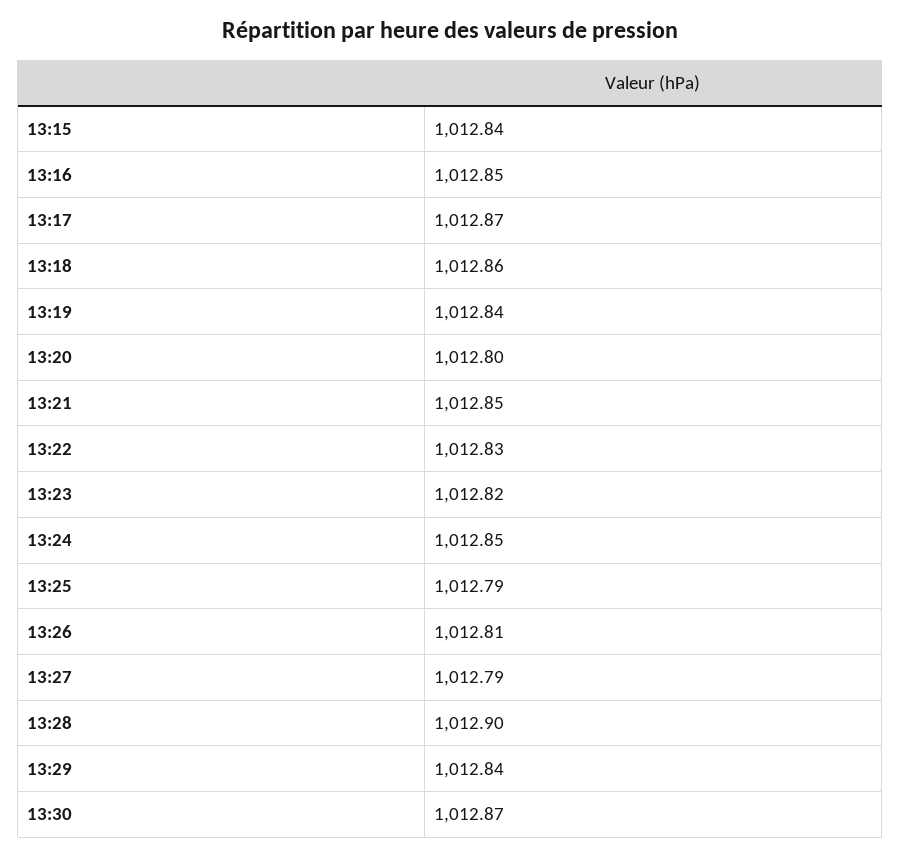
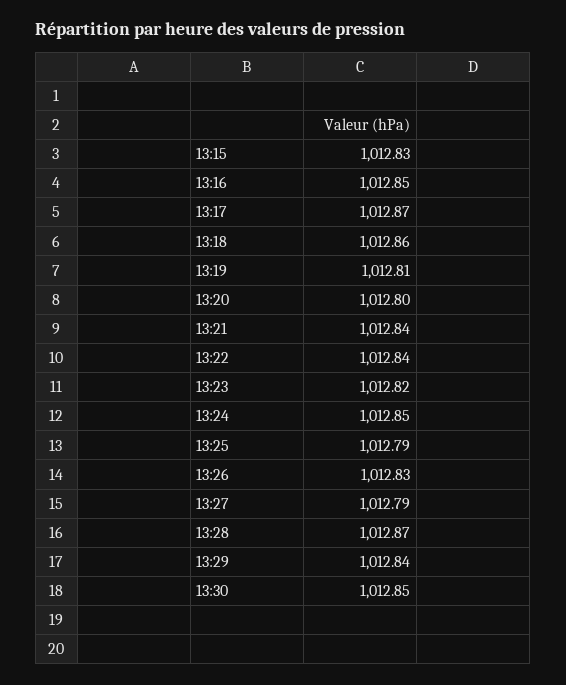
13:15: 1012.84 -> 1012.83
13:19: 1012.84 -> 1012.81
13:21: 1012.85 -> 1012.84
13:22: 1012.83 -> 1012.84
13:26: 1012.81 -> 1012.83
13:28: 1012.9 -> 1012.87
13:30: 1012.87 -> 1012.85

